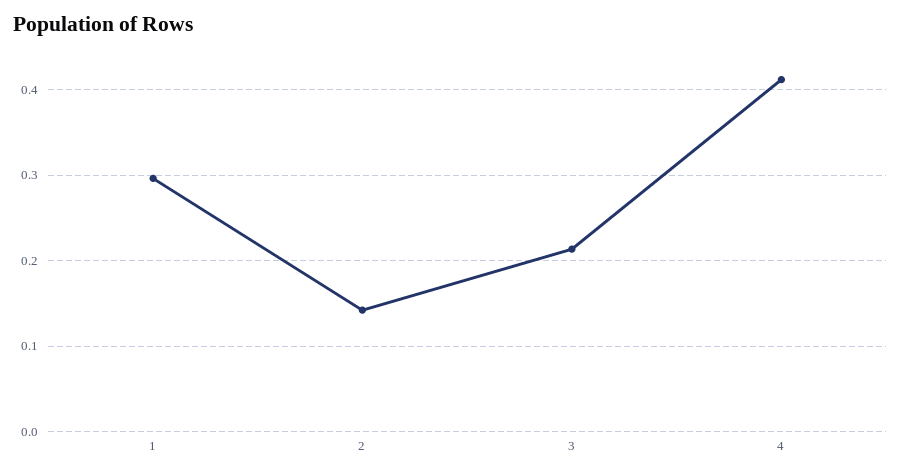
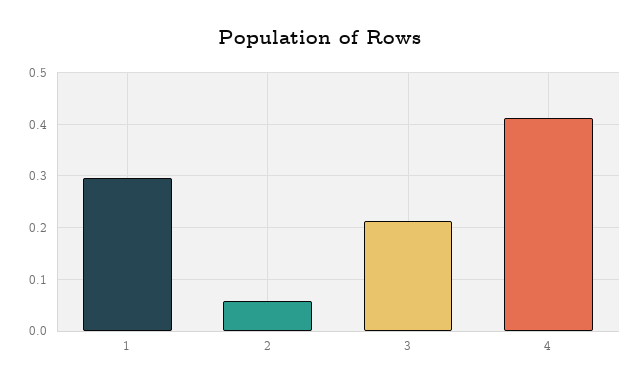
2: 0.14 -> 0.06

